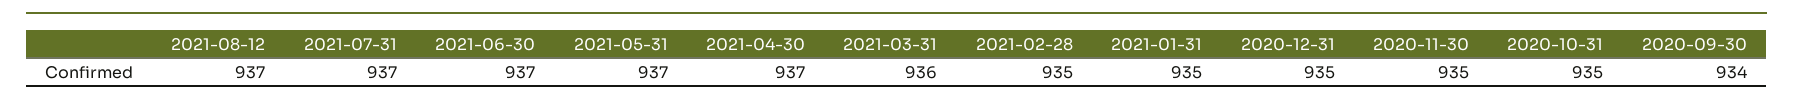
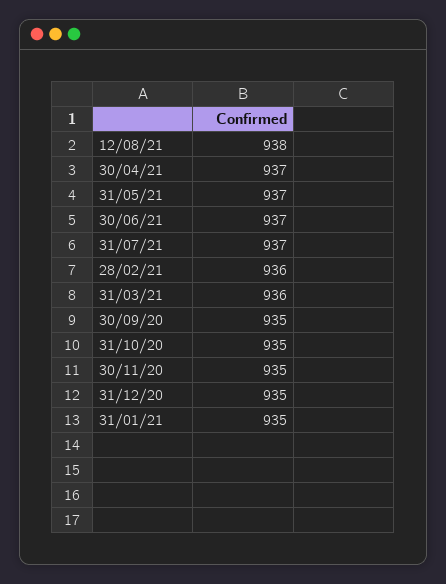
2021-08-12: 937 -> 938
2021-02-28: 935 -> 936
2020-09-30: 934 -> 935

